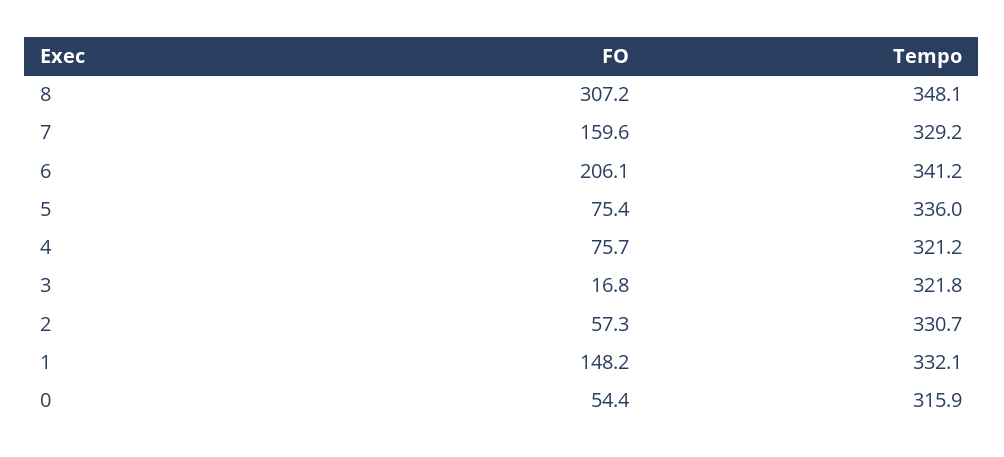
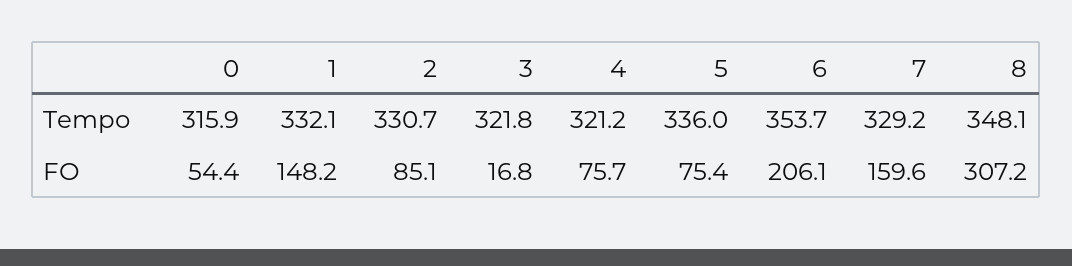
Tempo, 6: 341.2 -> 353.7
FO, 2: 57.3 -> 85.1

